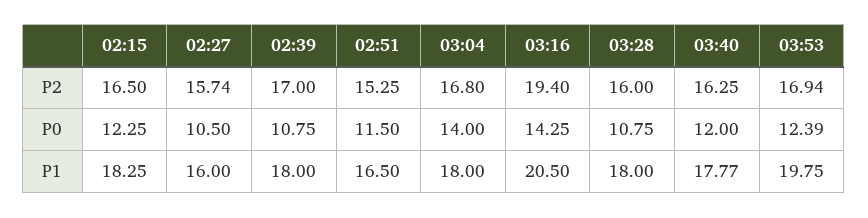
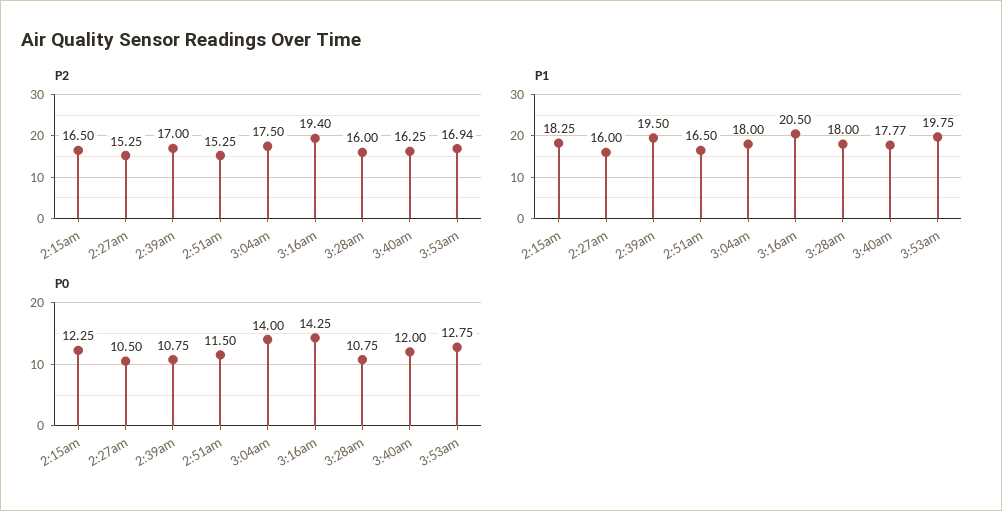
P2, 02:27: 15.74 -> 15.25
P2, 03:04: 16.8 -> 17.5
P0, 03:53: 12.39 -> 12.75
P1, 02:39: 18 -> 19.5

